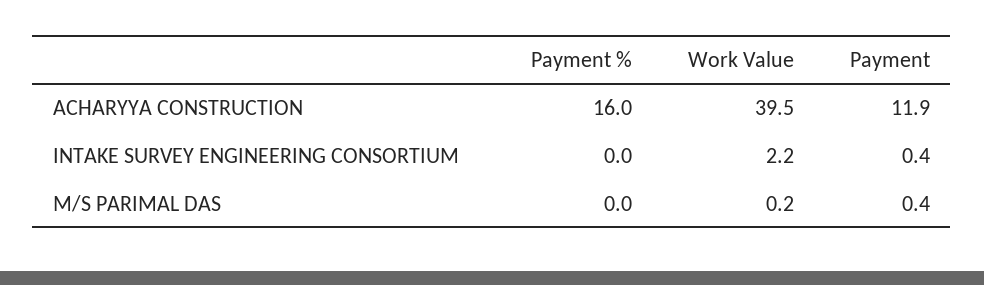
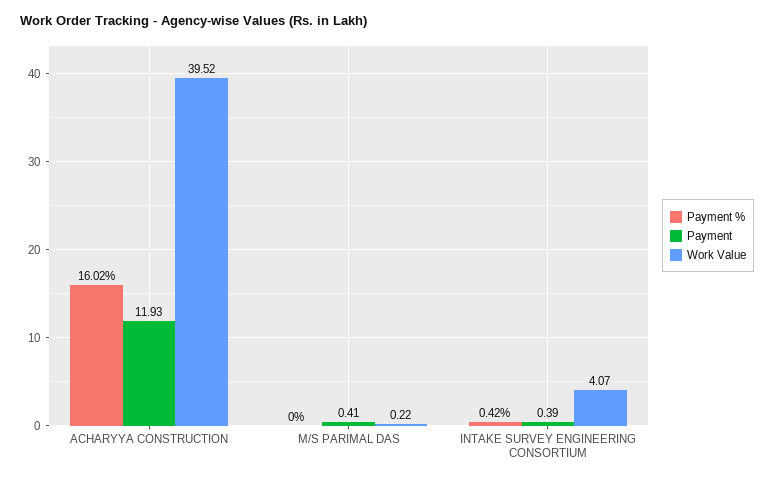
Payment %, INTAKE SURVEY ENGINEERING CONSORTIUM: 0 -> 0.42
Work Value, INTAKE SURVEY ENGINEERING CONSORTIUM: 2.2 -> 4.07

